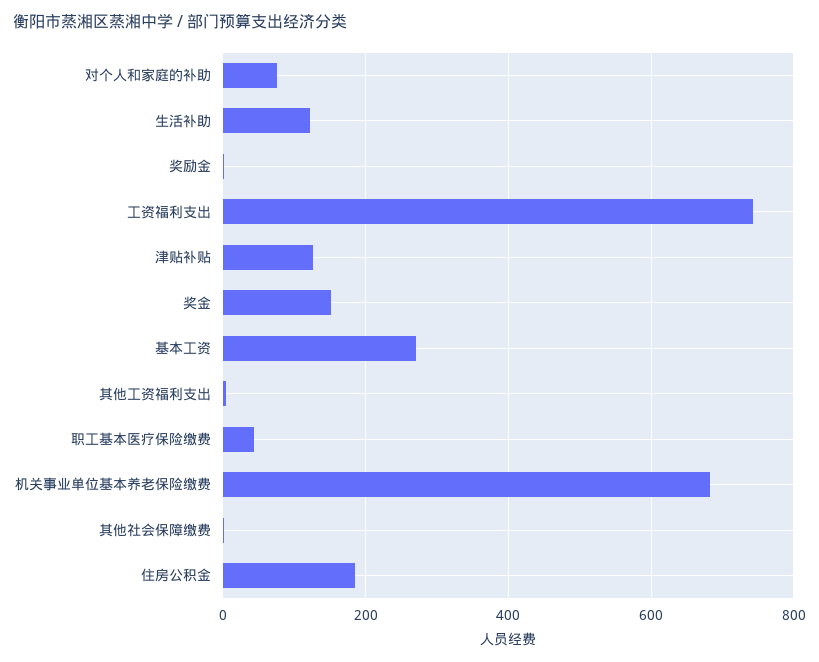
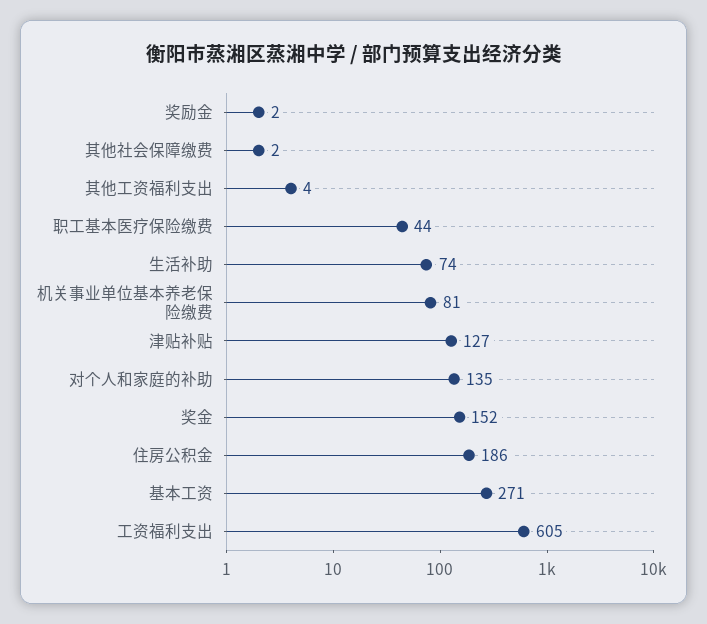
对个人和家庭的补助: 80 -> 135
生活补助: 120 -> 74
工资福利支出: 740 -> 605
机关事业单位基本养老保险缴费: 680 -> 81

